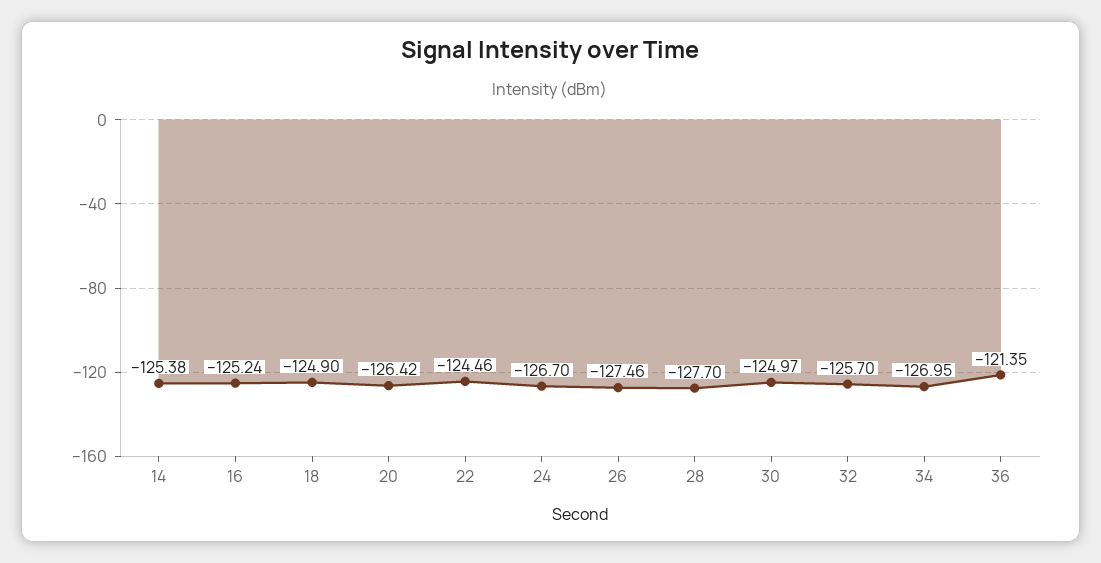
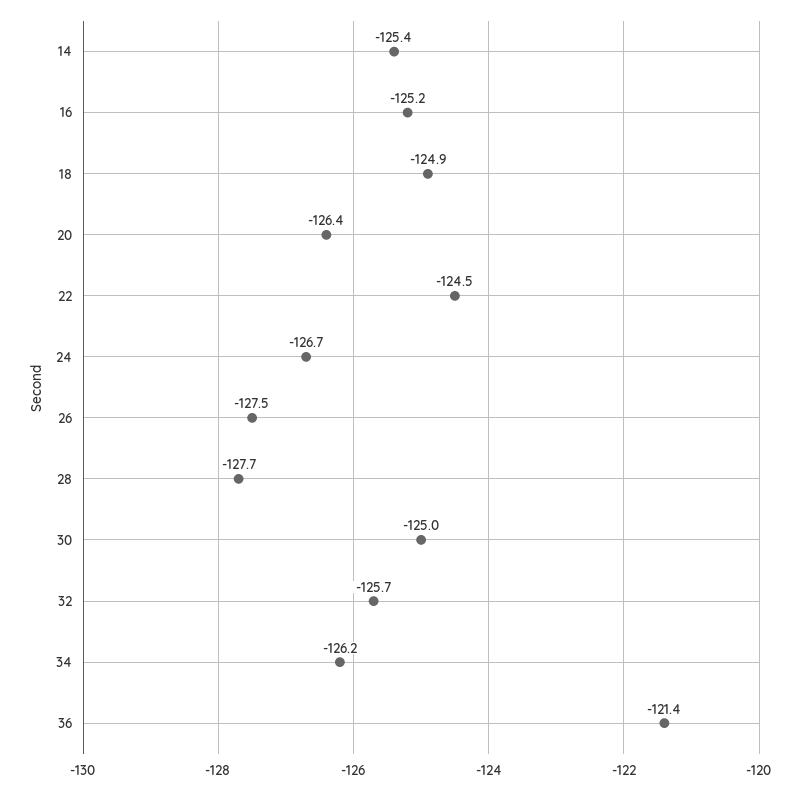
34: -126.95 -> -126.2

